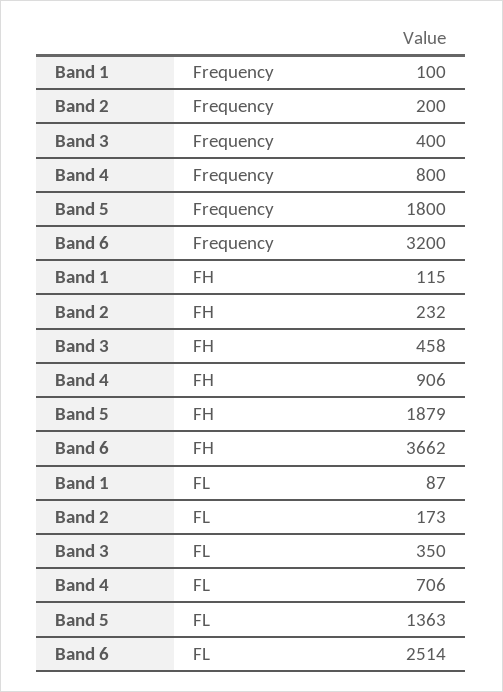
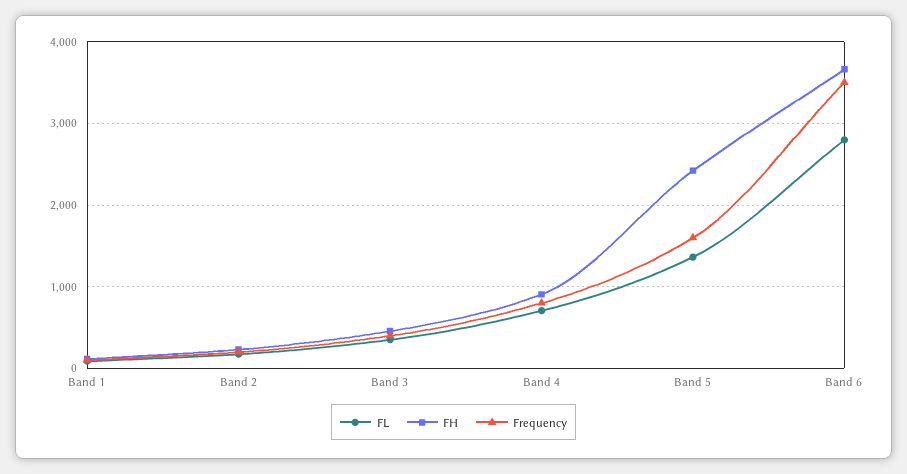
Frequency, Band 5: 1800 -> 1600
Frequency, Band 6: 3200 -> 3500
FH, Band 5: 1879 -> 2400
FL, Band 6: 2514 -> 2800

